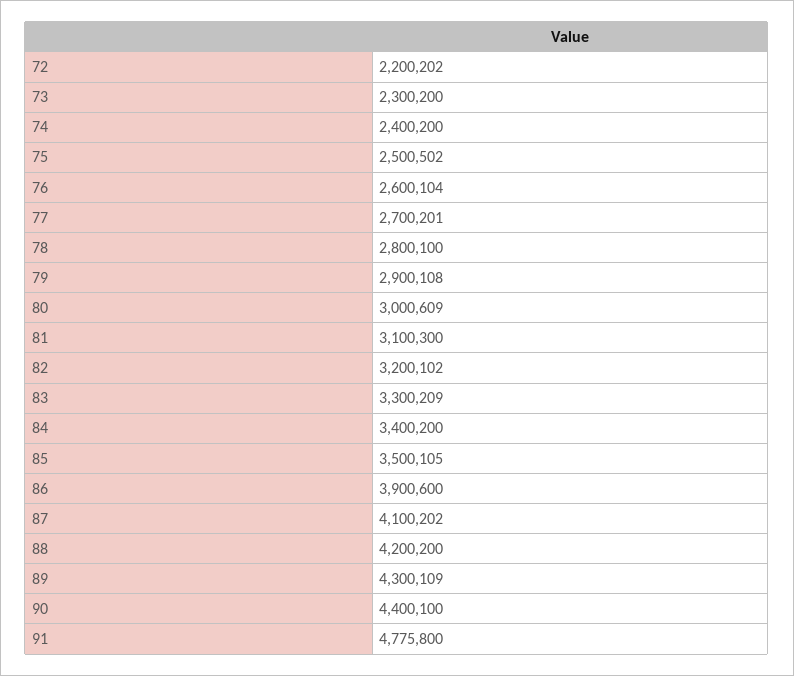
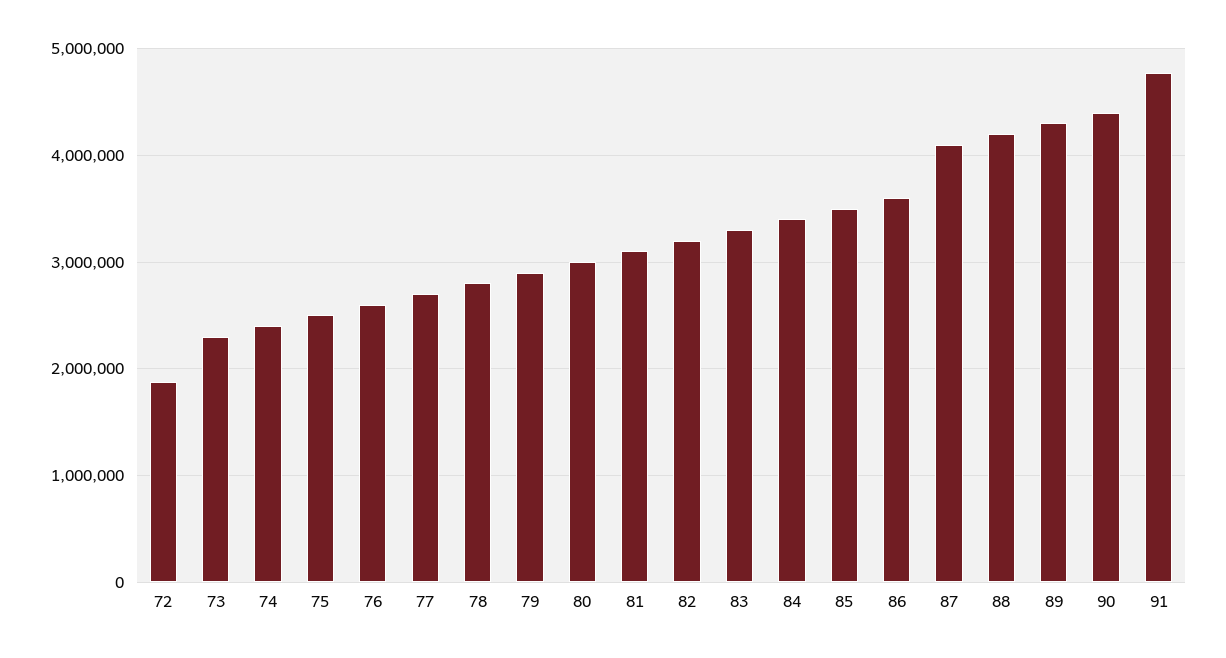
72: 2200202 -> 1900000
86: 3900600 -> 3600000

